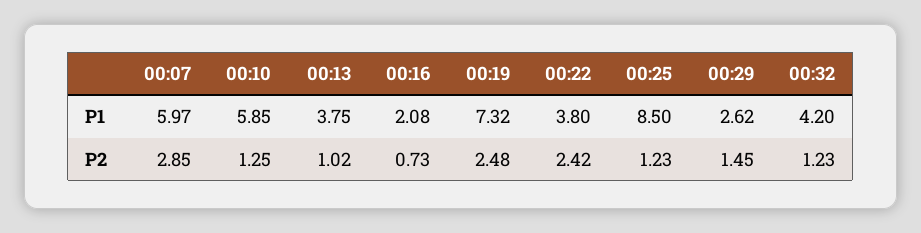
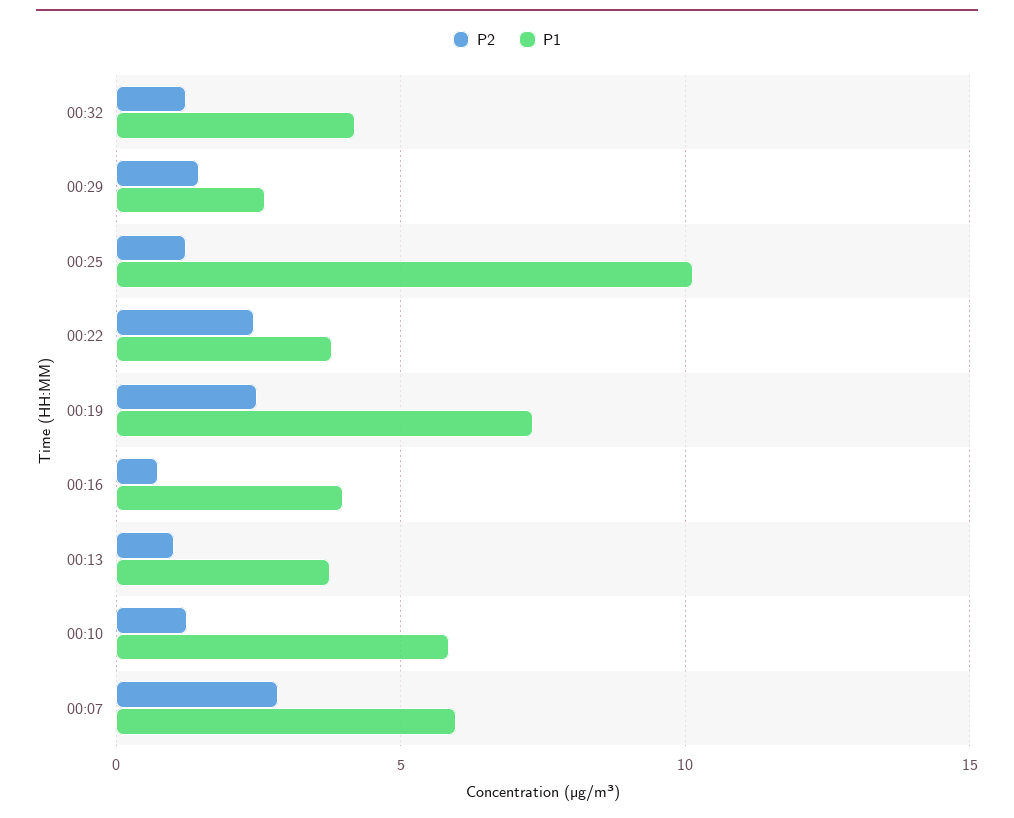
P1, 00:16: 2.08 -> 4
P1, 00:25: 8.5 -> 10

